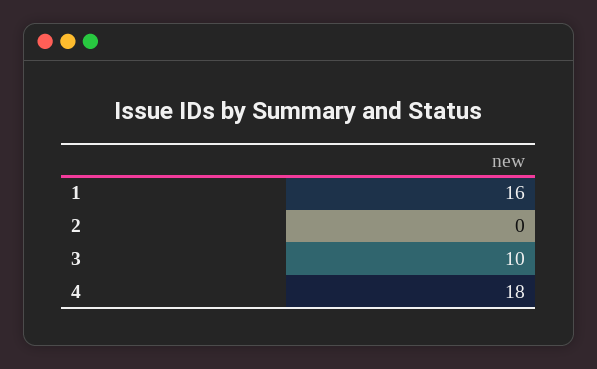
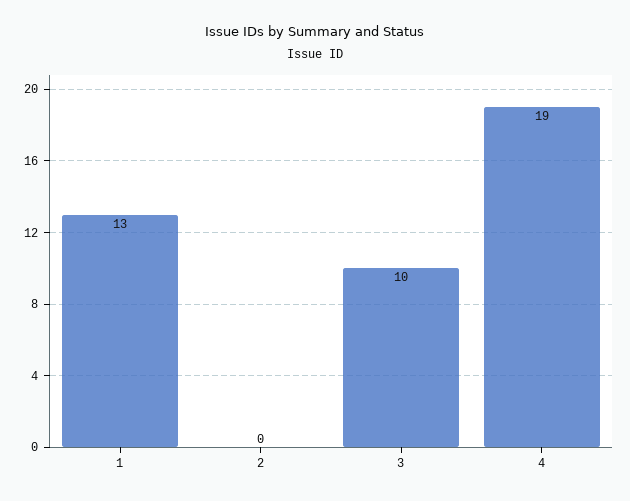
1: 16 -> 13
4: 18 -> 19

